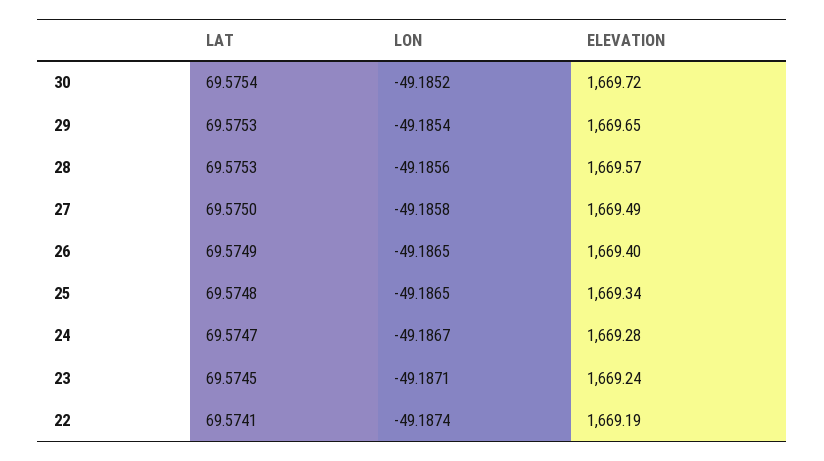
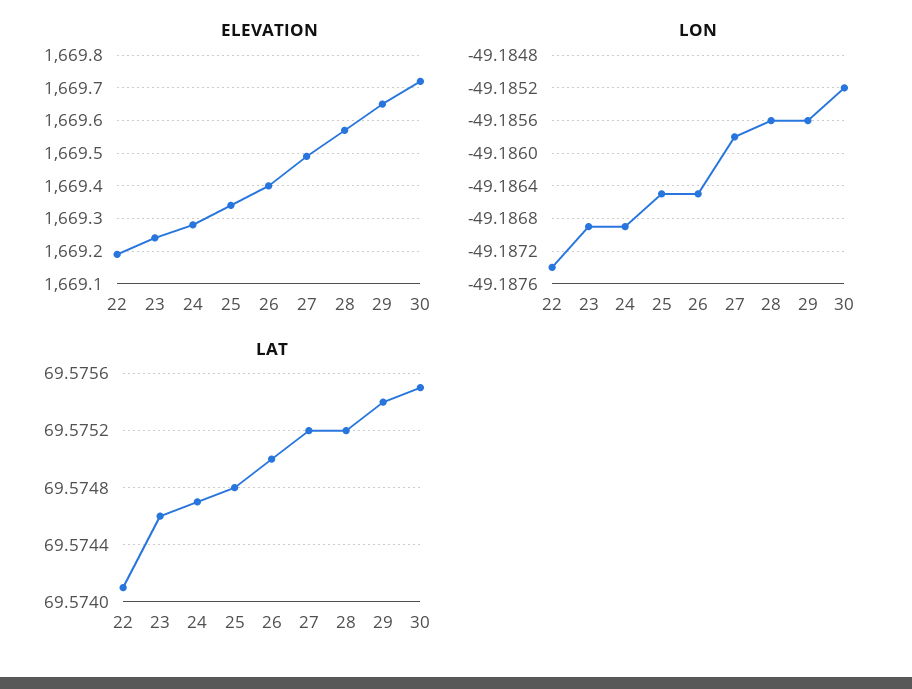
LAT, 30: 69.5754 -> 69.5755
LAT, 29: 69.5753 -> 69.5754
LON, 29: -49.1854 -> -49.1856
LAT, 28: 69.5753 -> 69.5752
LAT, 27: 69.575 -> 69.5752
LAT, 26: 69.5749 -> 69.575
LON, 24: -49.1867 -> -49.1869
LAT, 23: 69.5745 -> 69.5746
LON, 23: -49.1871 -> -49.1869

